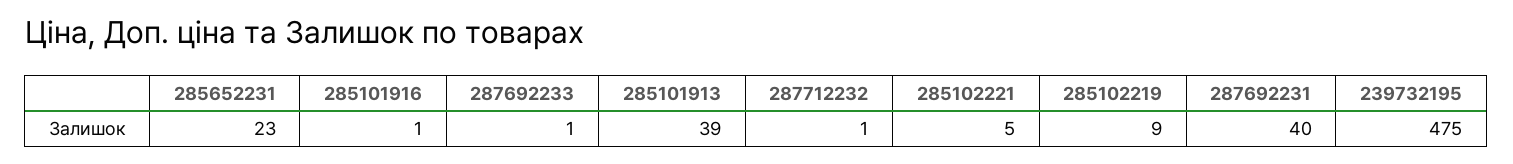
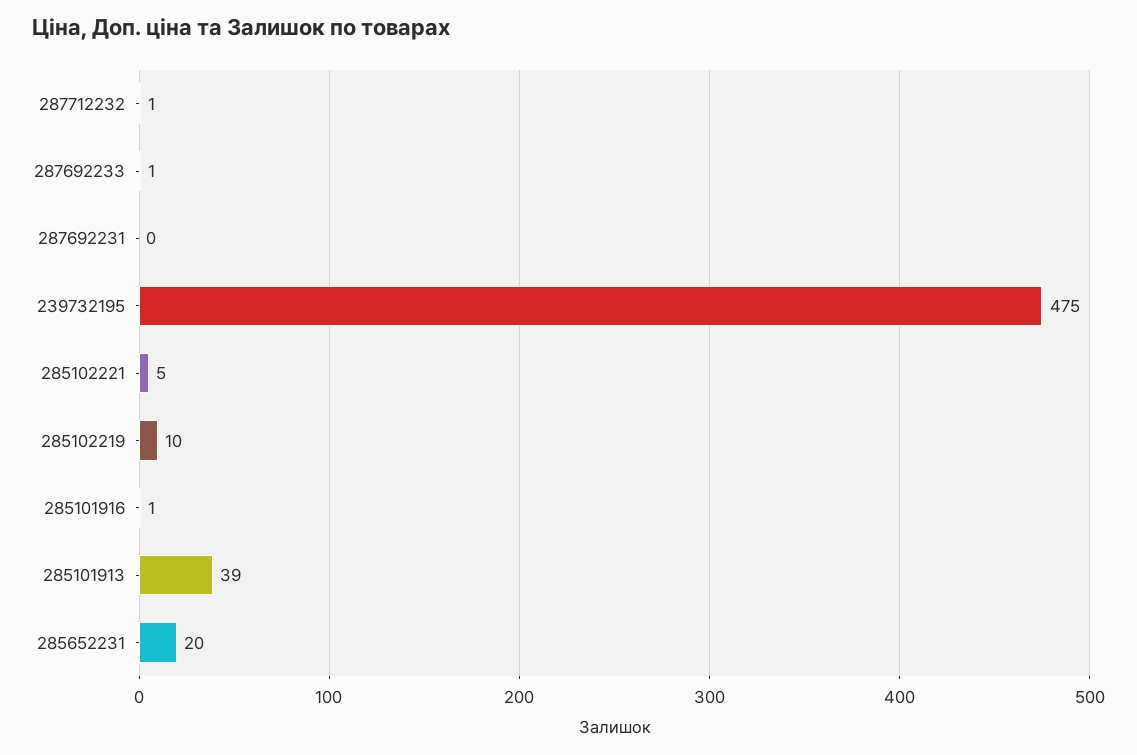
285652231: 23 -> 20
285102219: 9 -> 10
287692231: 40 -> 0

